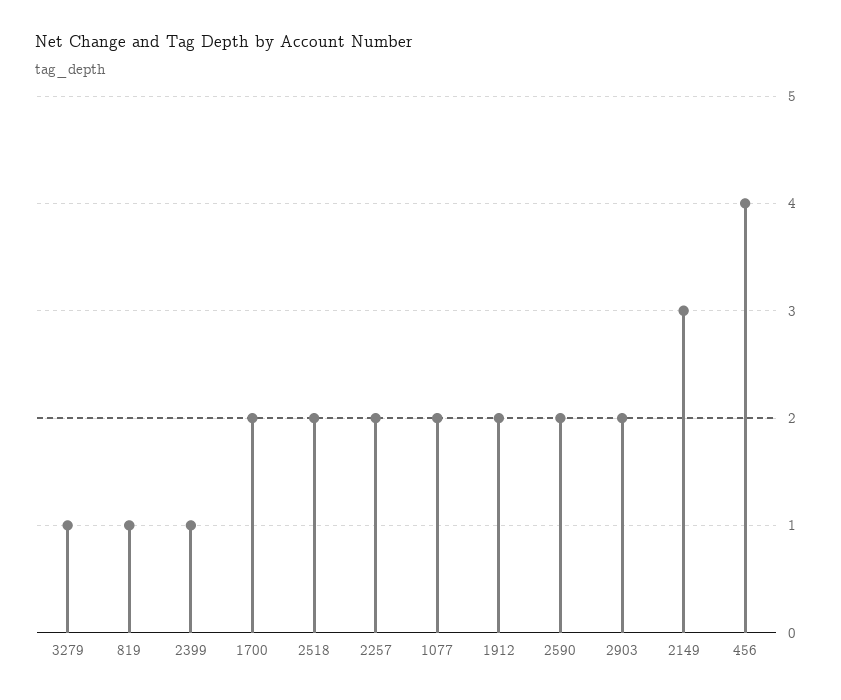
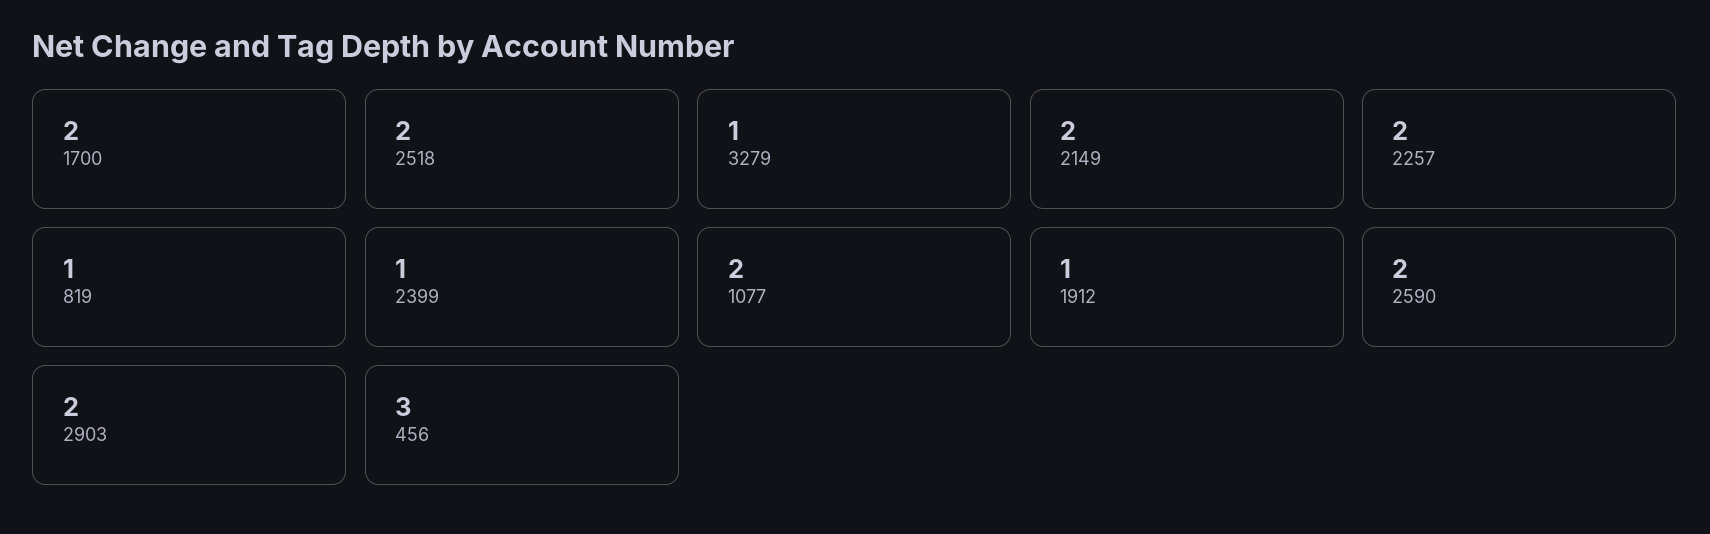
1912: 2 -> 1
2149: 3 -> 2
456: 4 -> 3

